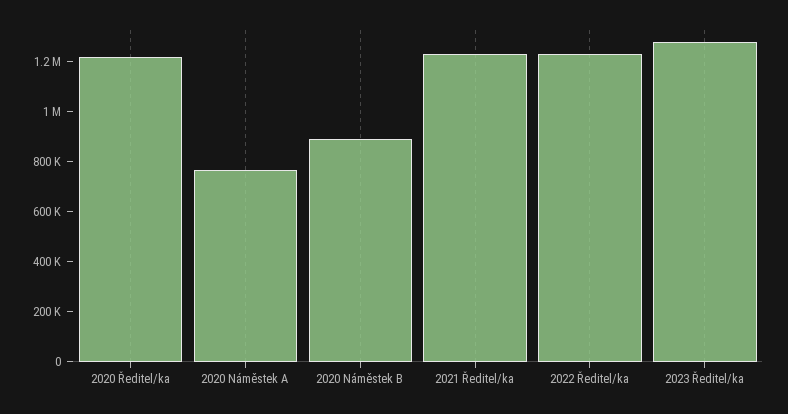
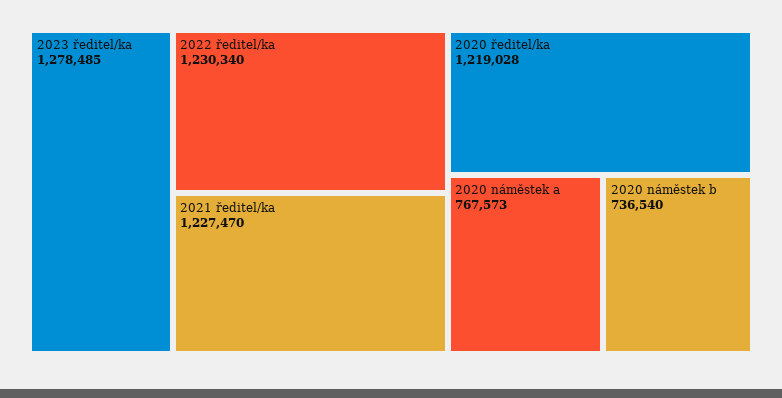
2020 Náměstek B: 900000 -> 736540

